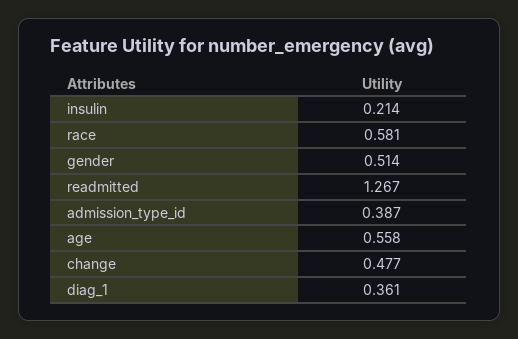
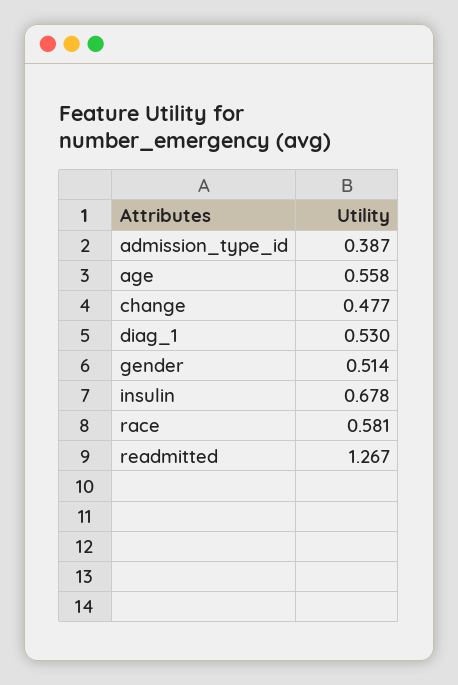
insulin: 0.214 -> 0.678
diag_1: 0.361 -> 0.53

